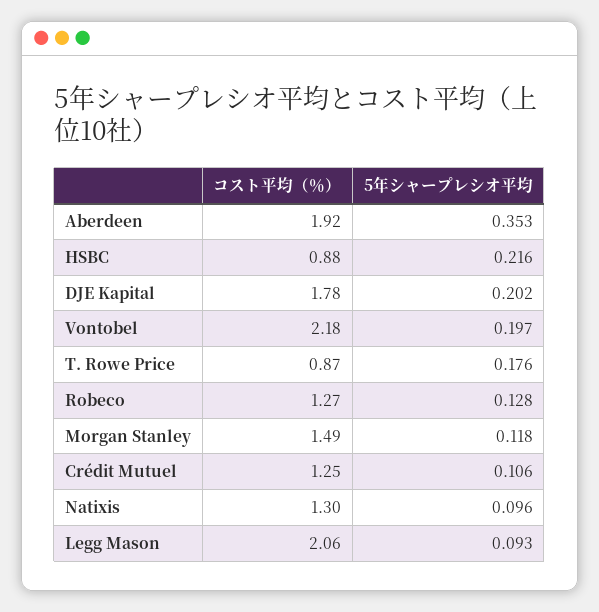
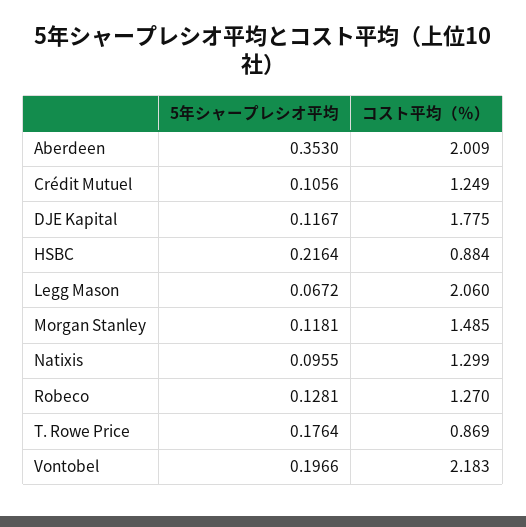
コスト平均（％）, Aberdeen: 1.92 -> 2.009
5年シャープレシオ平均, DJE Kapital: 0.202 -> 0.1167
5年シャープレシオ平均, Legg Mason: 0.093 -> 0.0672

